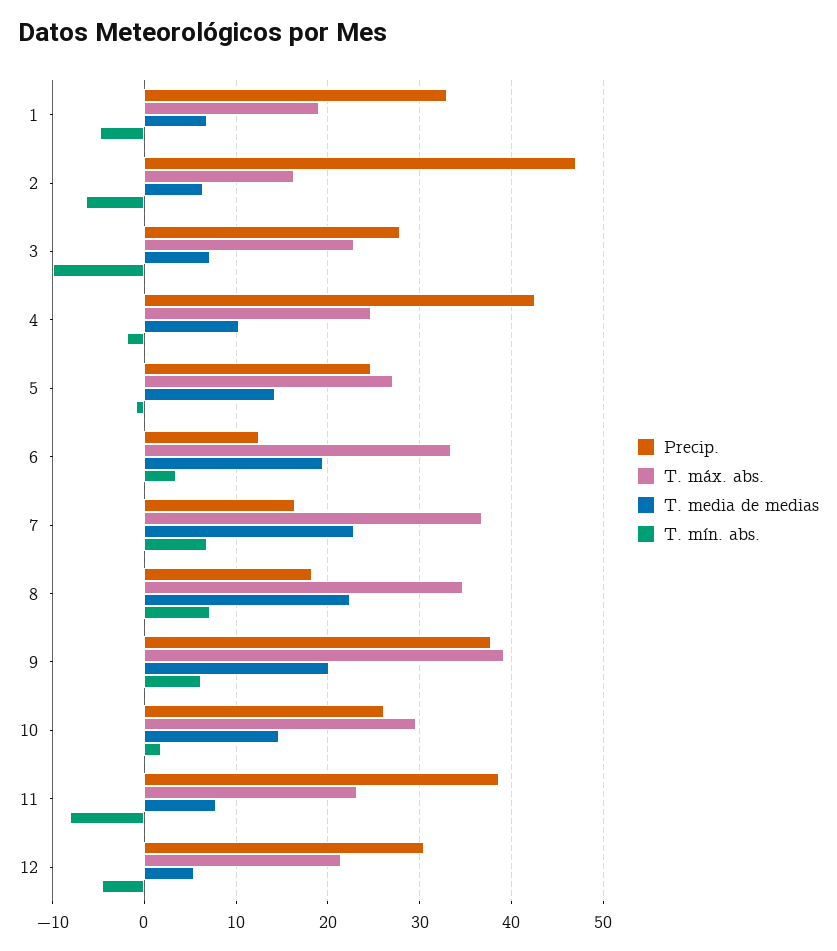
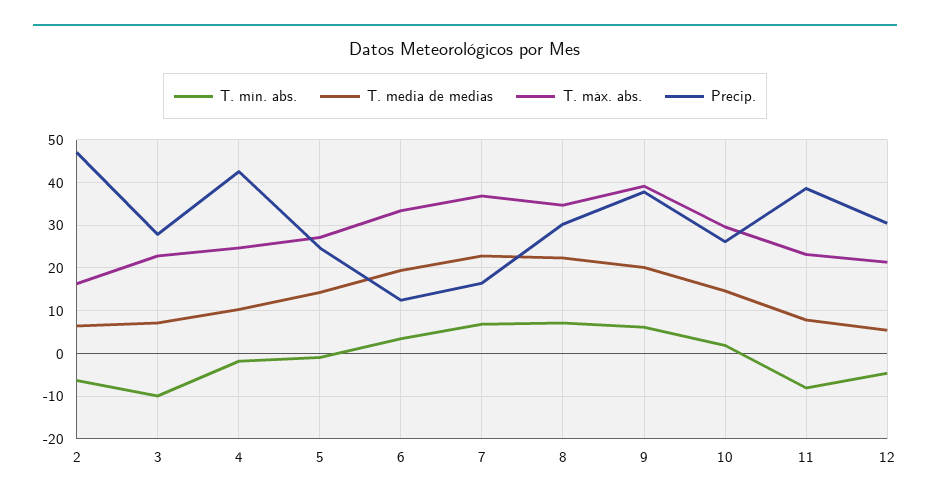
Precip., 1: 33 -> none
T. máx. abs., 1: 19 -> none
T. media de medias, 1: 7 -> none
T. mín. abs., 1: -5 -> none
Precip., 8: 18 -> 30

